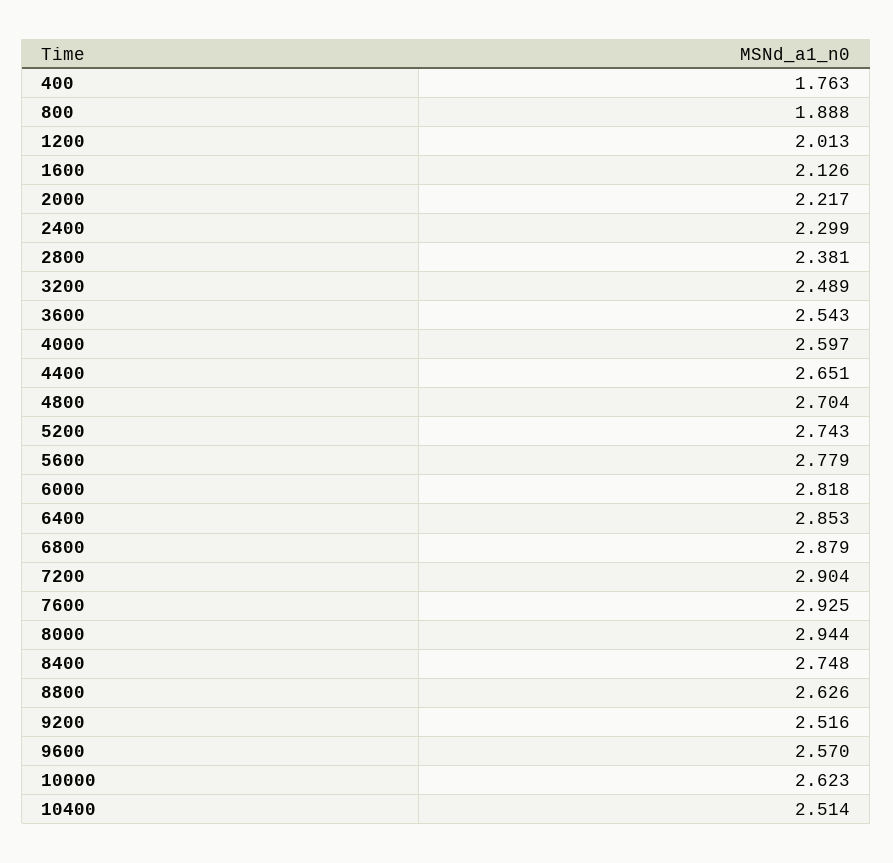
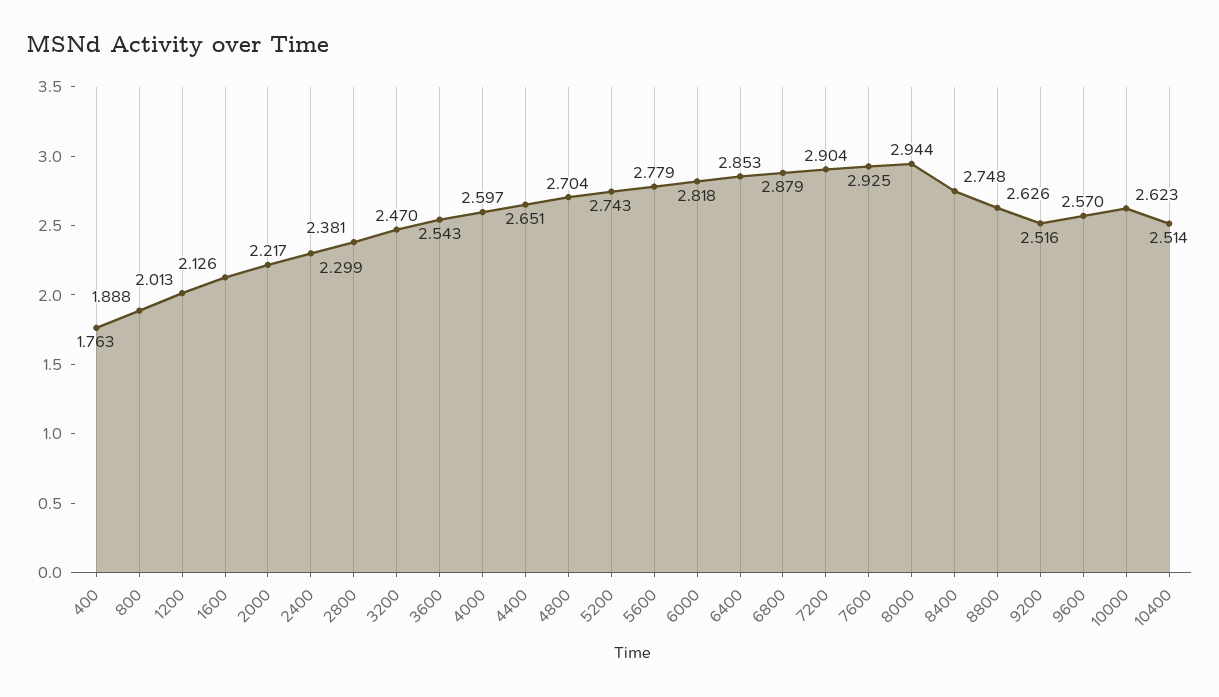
3200: 2.489 -> 2.47

